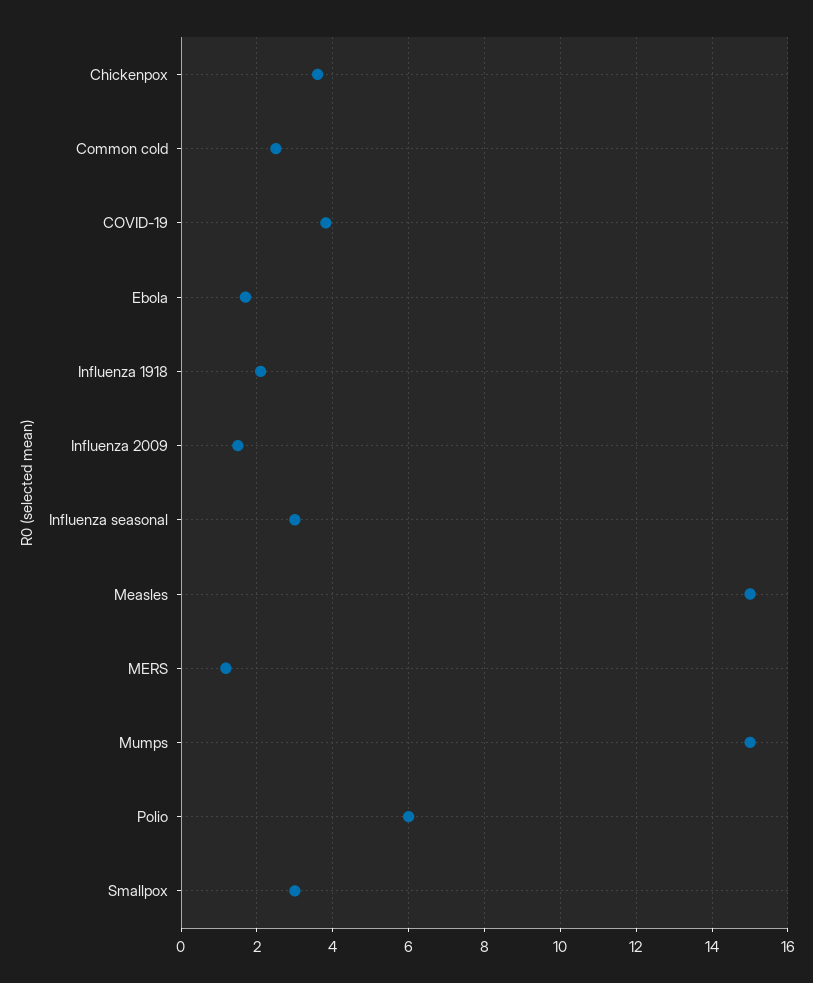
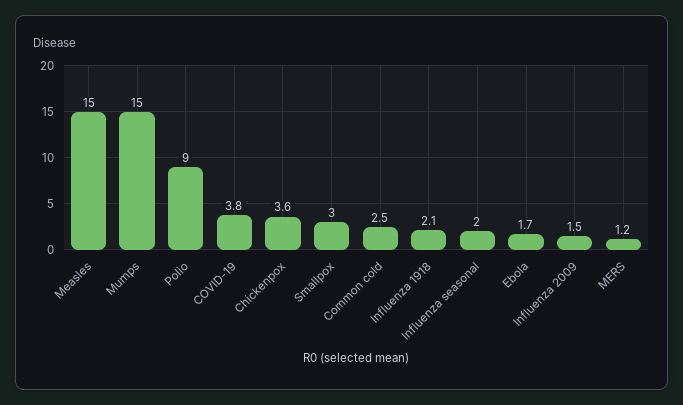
Influenza seasonal: 3 -> 2
Polio: 6 -> 9

